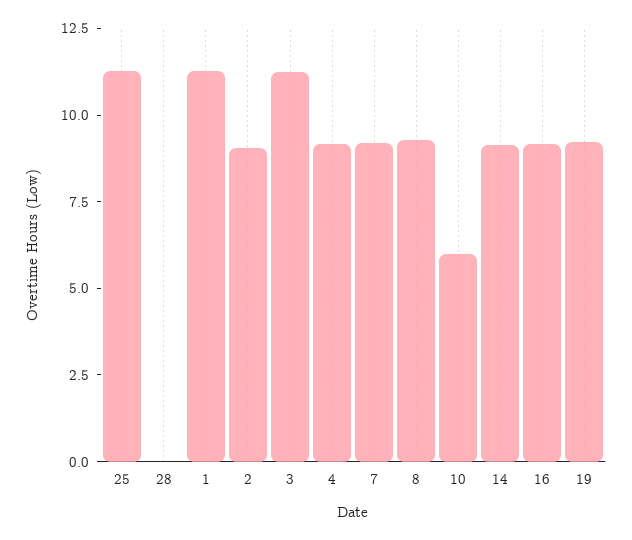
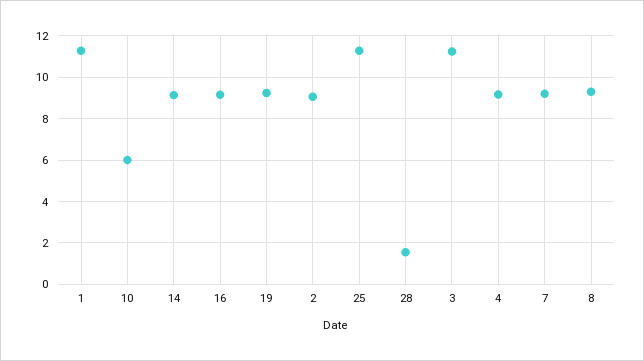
28: 0 -> 1.5

